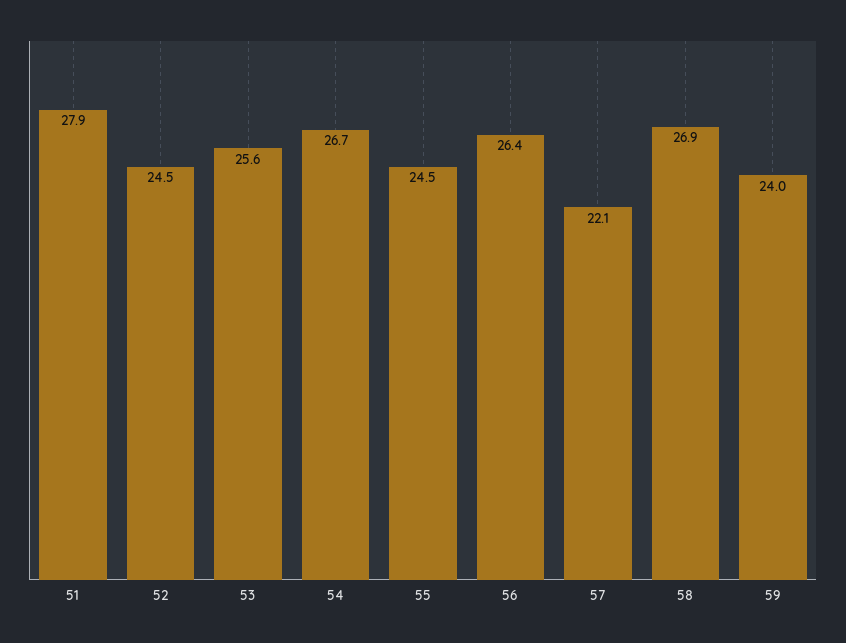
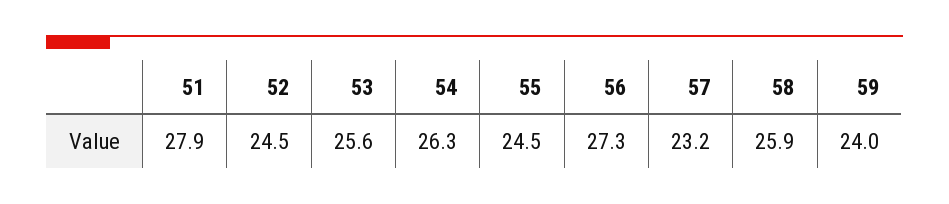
54: 26.7 -> 26.3
56: 26.4 -> 27.3
57: 22.1 -> 23.2
58: 26.9 -> 25.9

